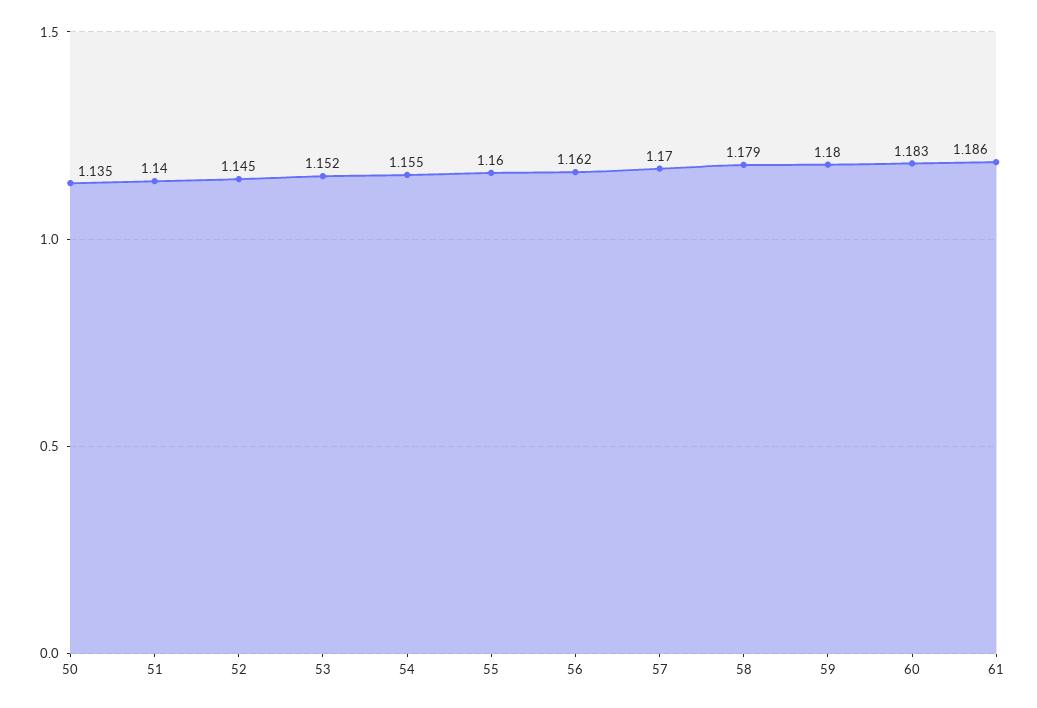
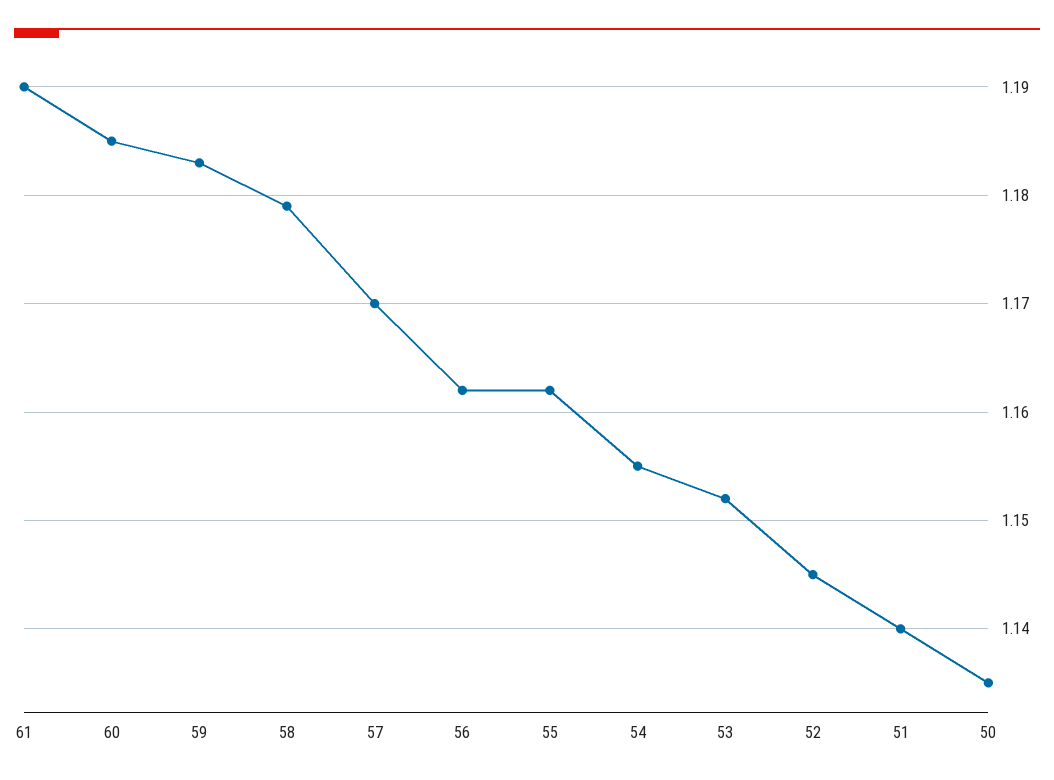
55: 1.16 -> 1.162
59: 1.18 -> 1.183
60: 1.183 -> 1.185
61: 1.186 -> 1.19

